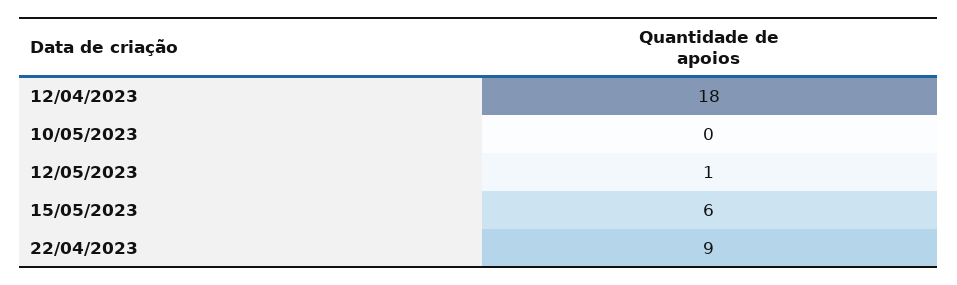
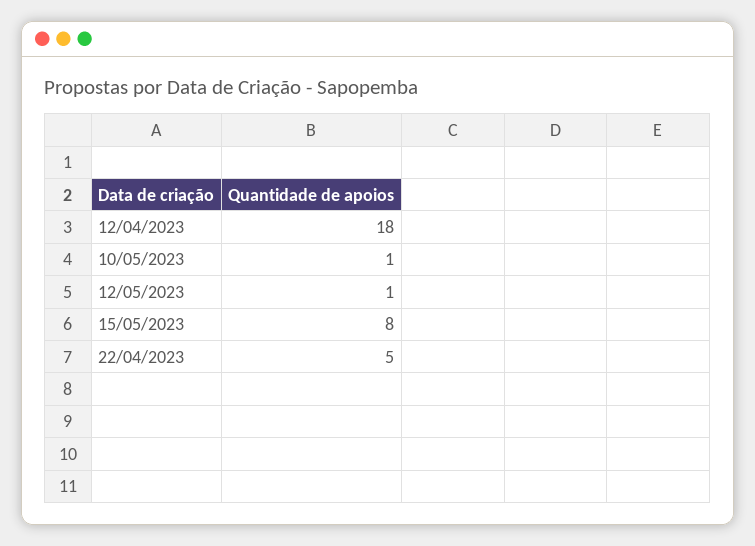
10/05/2023: 0 -> 1
15/05/2023: 6 -> 8
22/04/2023: 9 -> 5

